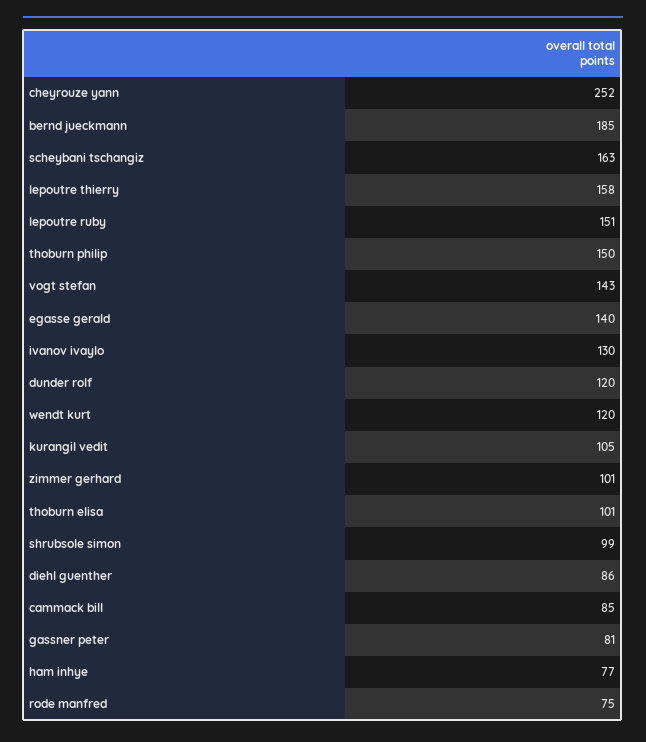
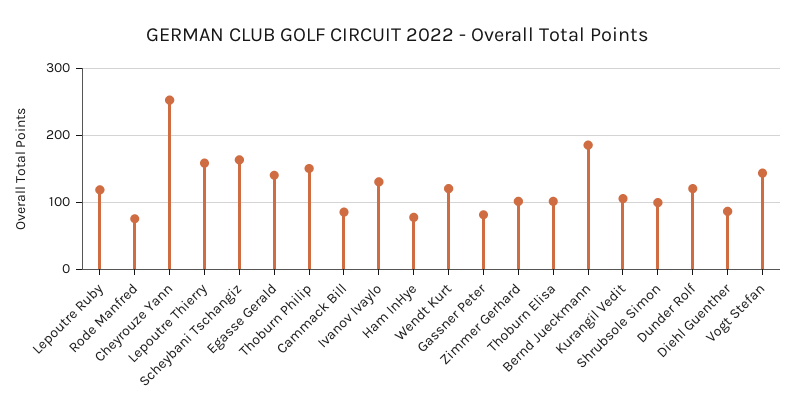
lepoutre ruby: 151 -> 120

